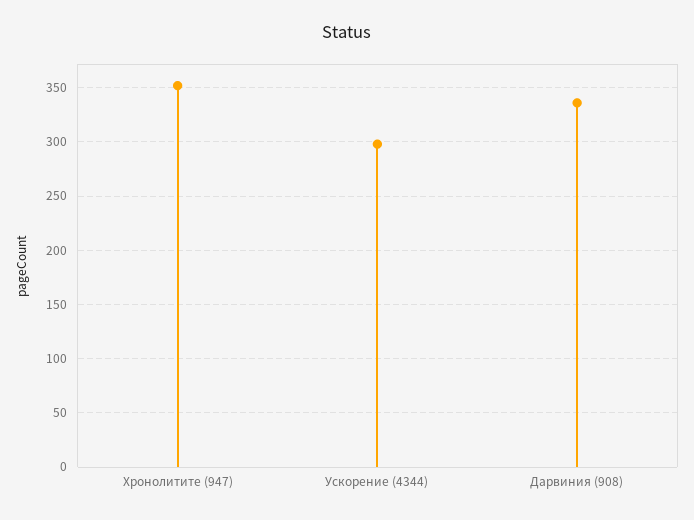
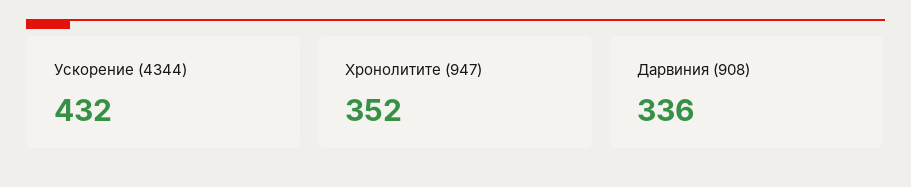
Ускорение (4344): 300 -> 432

